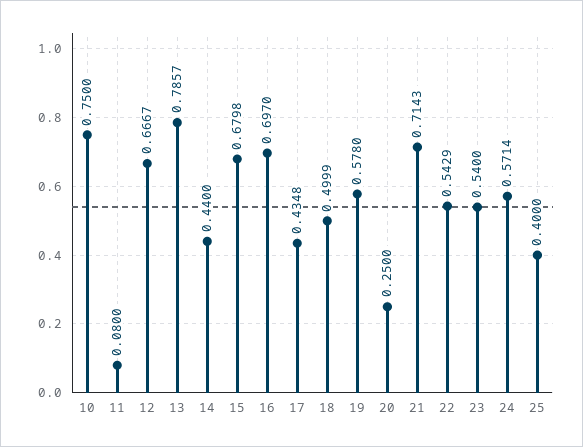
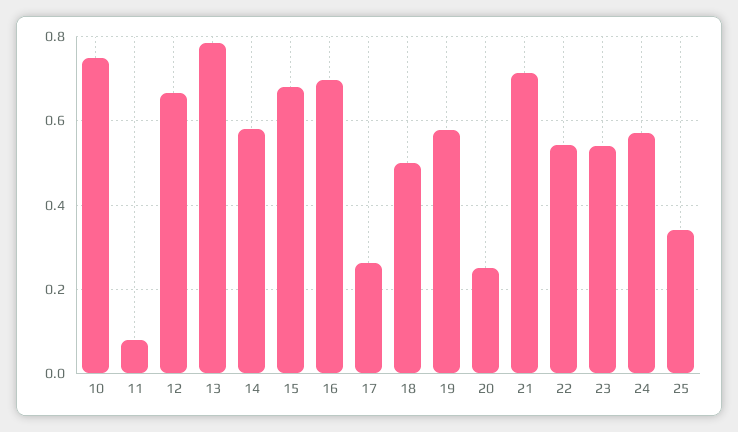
14: 0.44 -> 0.58
17: 0.4348 -> 0.26
25: 0.4 -> 0.34

